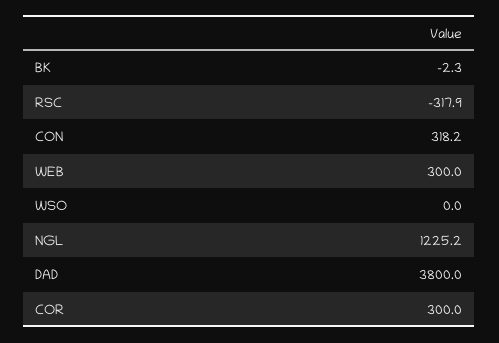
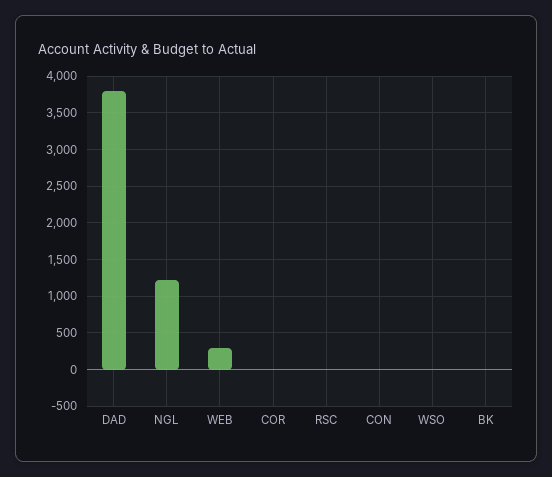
RSC: -317.9 -> 0
CON: 318.2 -> 0
COR: 300 -> 0

